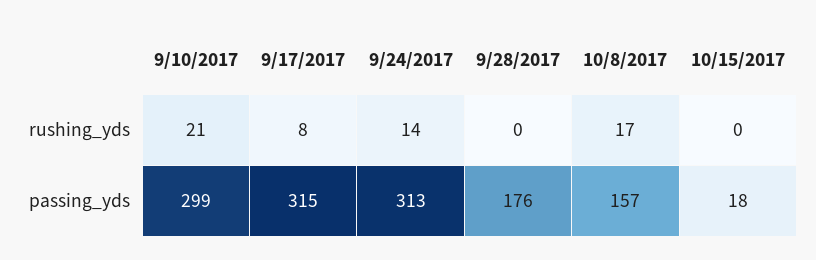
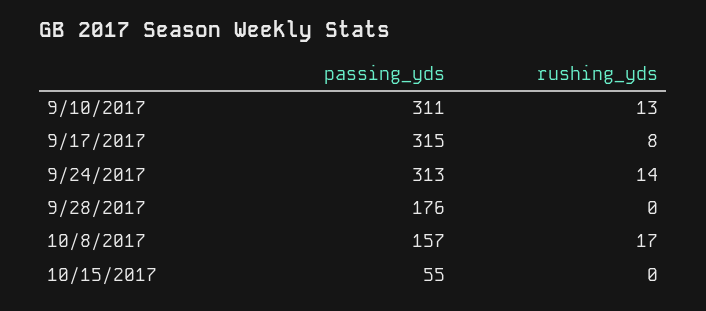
9/10/2017, rushing_yds: 21 -> 13
9/10/2017, passing_yds: 299 -> 311
10/15/2017, passing_yds: 18 -> 55

